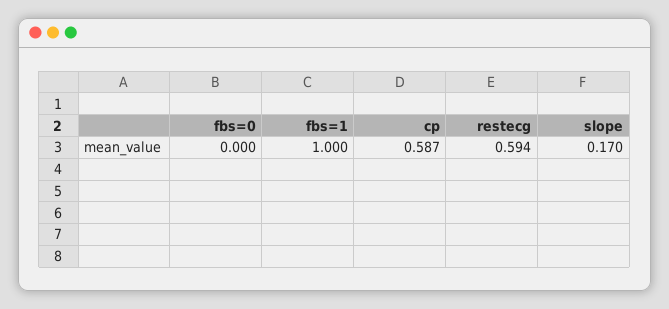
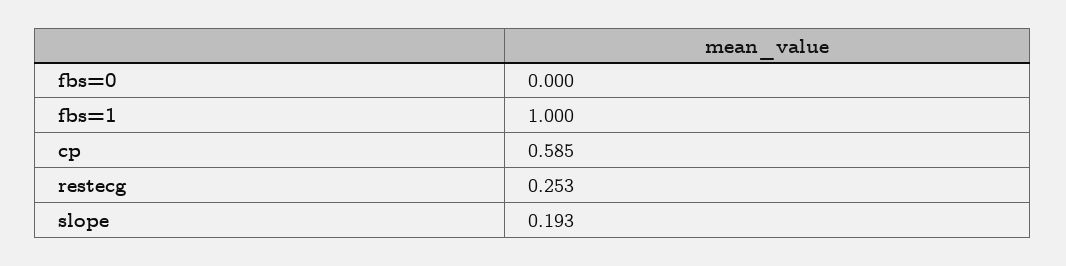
cp: 0.587 -> 0.585
restecg: 0.594 -> 0.253
slope: 0.17 -> 0.193

